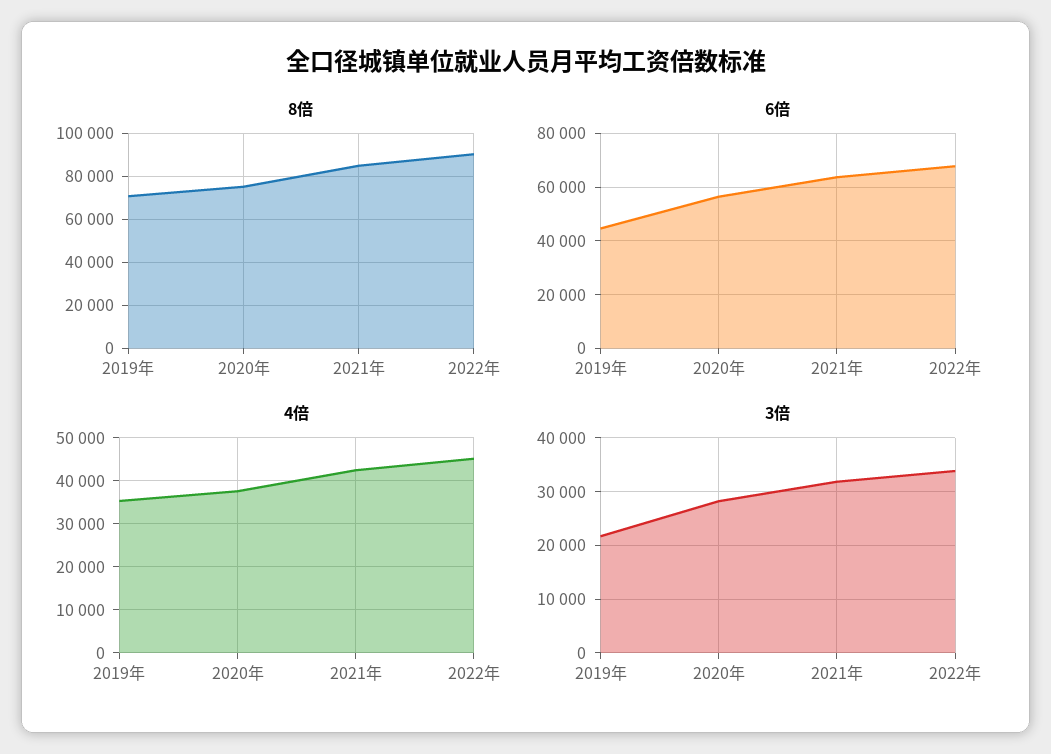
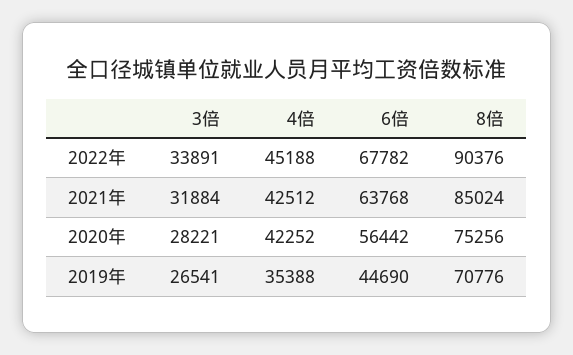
4倍, 2020年: 38000 -> 42252
3倍, 2019年: 22000 -> 26541

